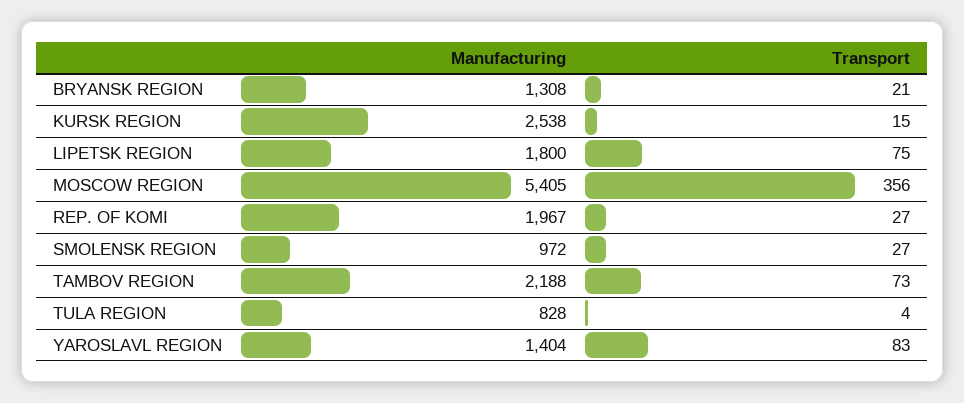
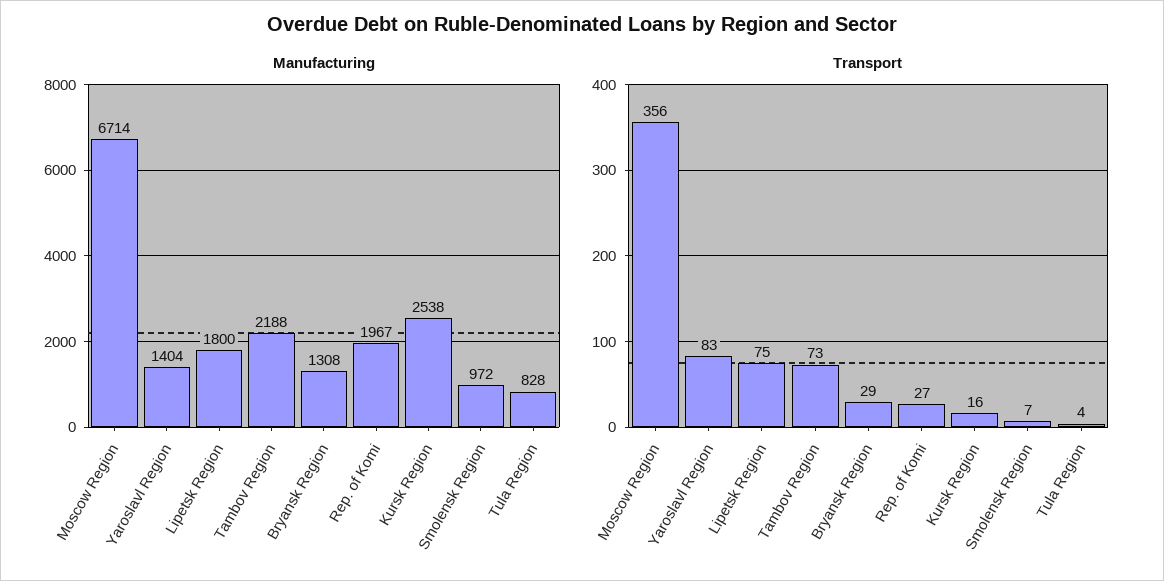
Transport, BRYANSK REGION: 21 -> 29
Transport, KURSK REGION: 15 -> 16
Manufacturing, MOSCOW REGION: 5405 -> 6714
Transport, SMOLENSK REGION: 27 -> 7

